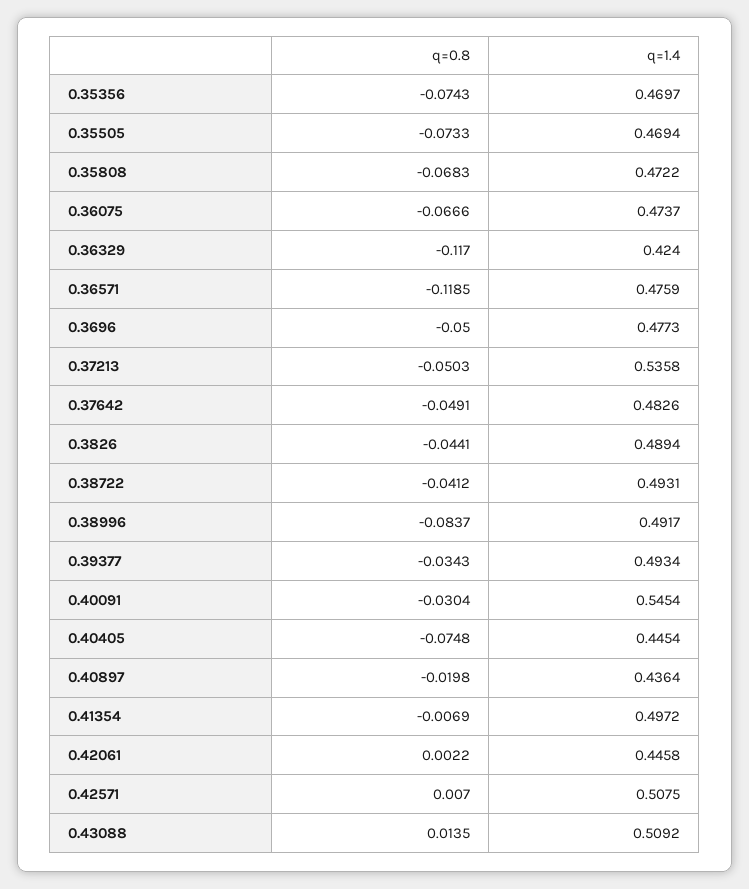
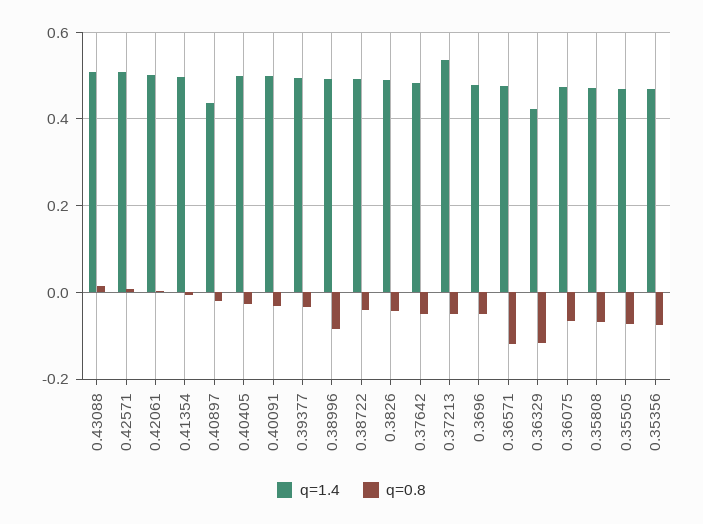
q=1.4, 0.40091: 0.5454 -> 0.5
q=0.8, 0.40405: -0.0748 -> -0.02
q=1.4, 0.40405: 0.4454 -> 0.5
q=1.4, 0.42061: 0.4458 -> 0.5

